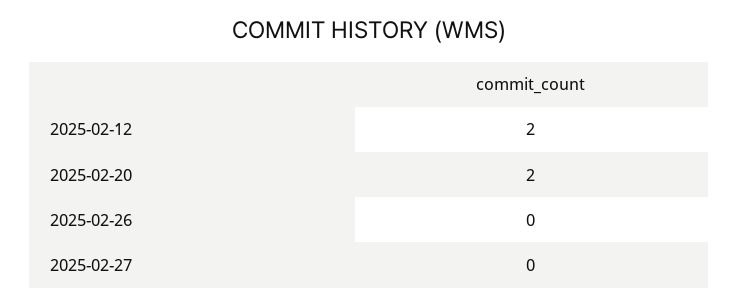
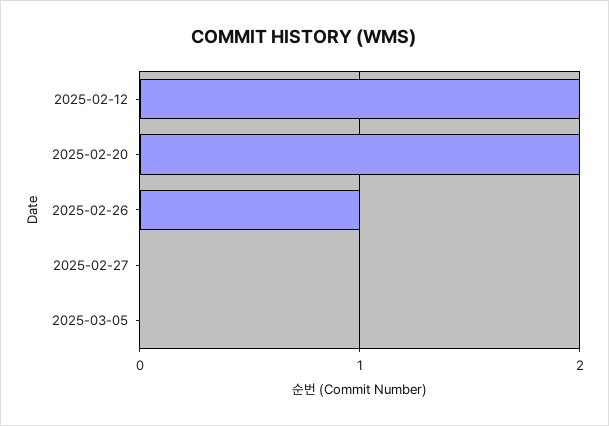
2025-02-26: 0 -> 1
2025-03-05: none -> 0

